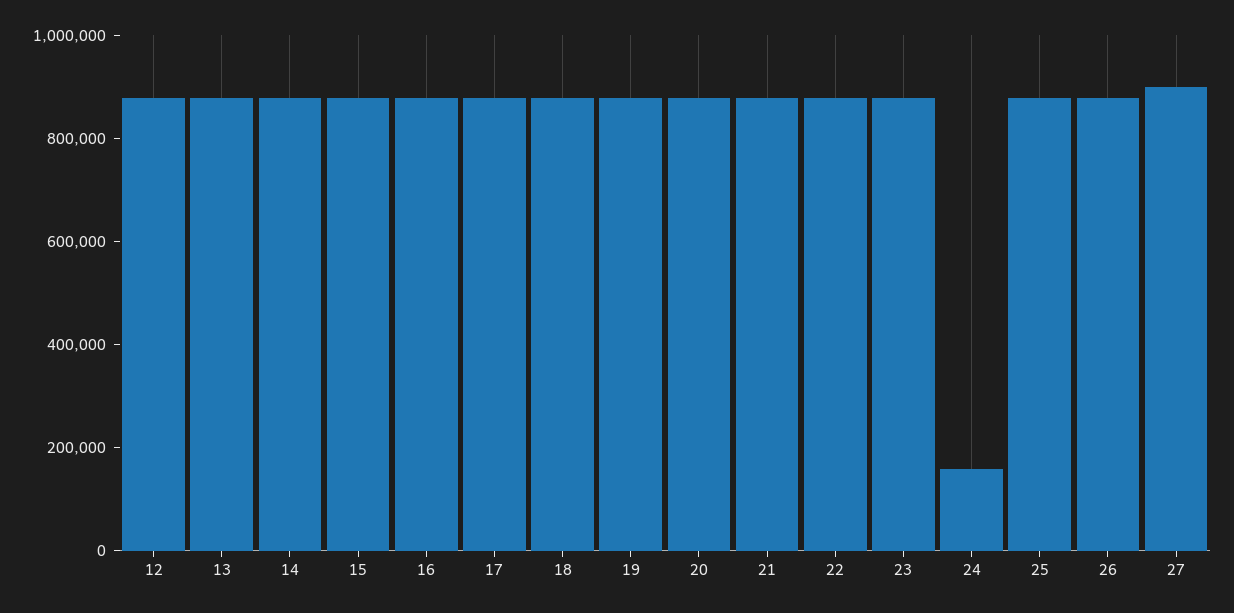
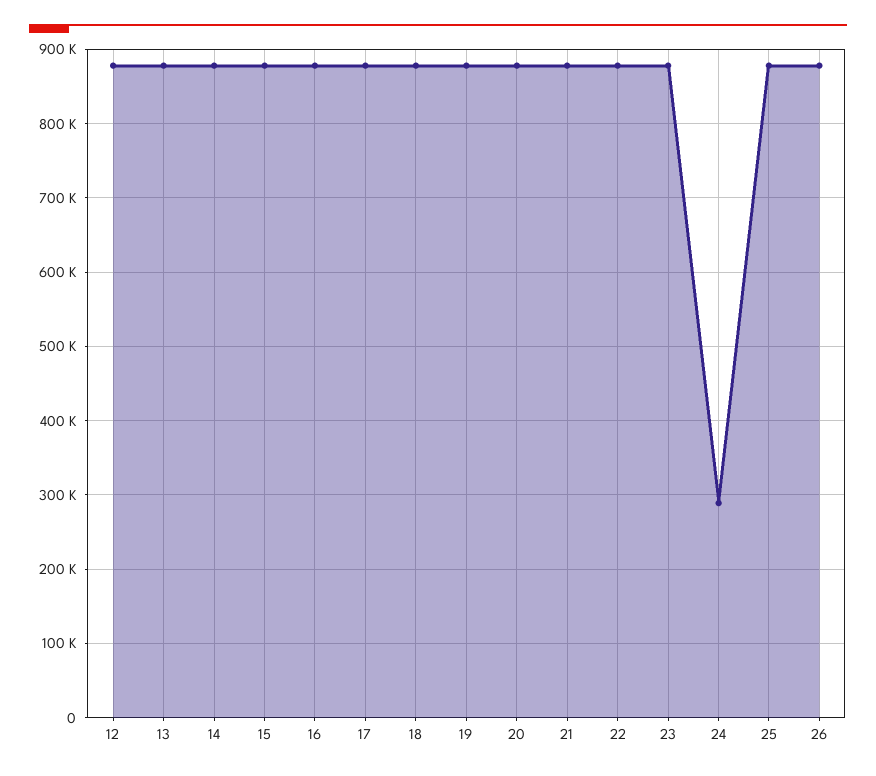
24: 150000 -> 290000
27: 900000 -> none

